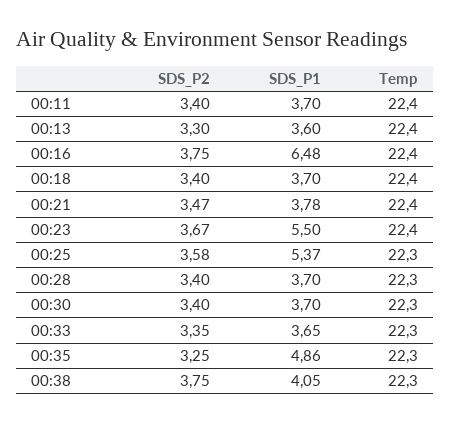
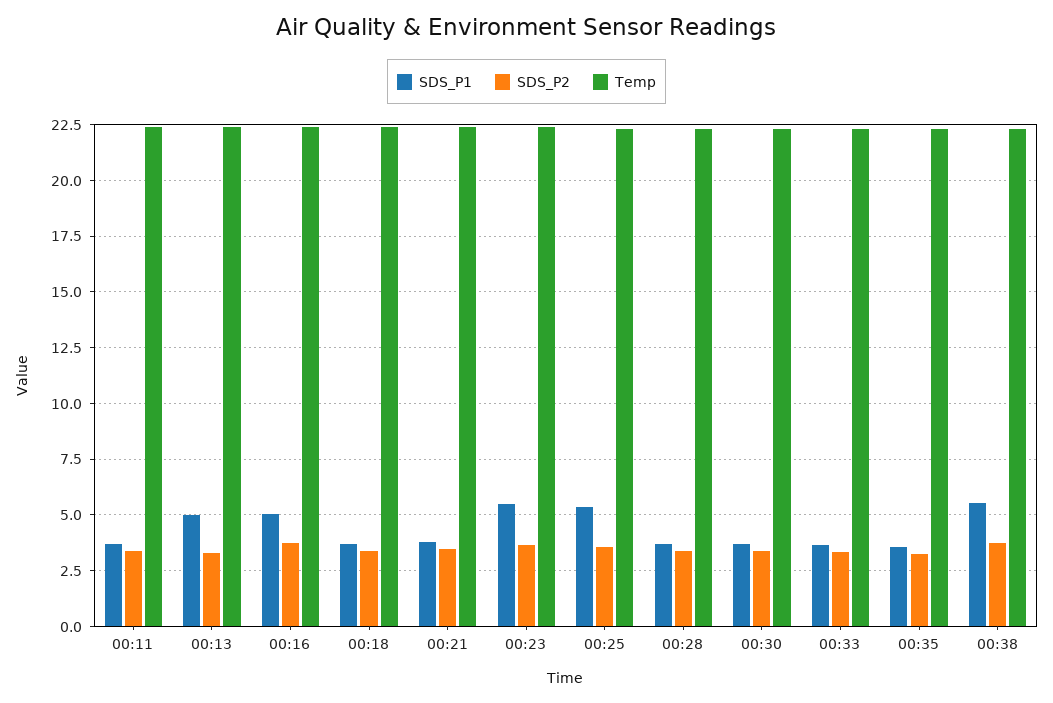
SDS_P1, 00:13: 3.6 -> 5
SDS_P1, 00:16: 6.48 -> 5
SDS_P1, 00:35: 4.86 -> 3.5
SDS_P1, 00:38: 4.05 -> 5.5

